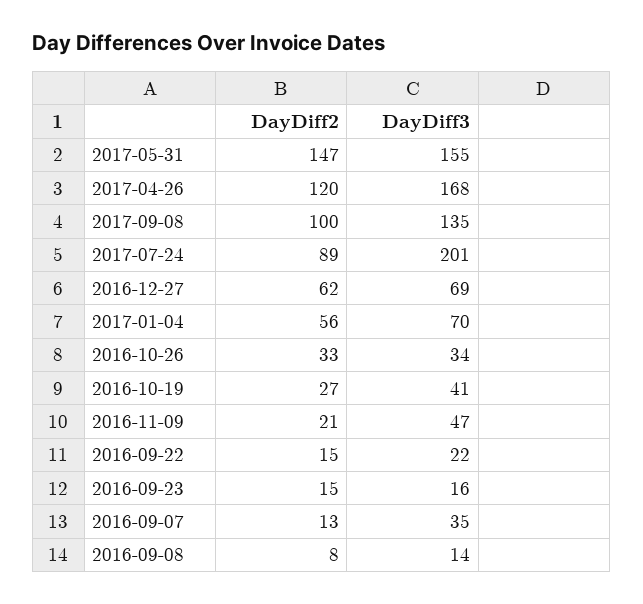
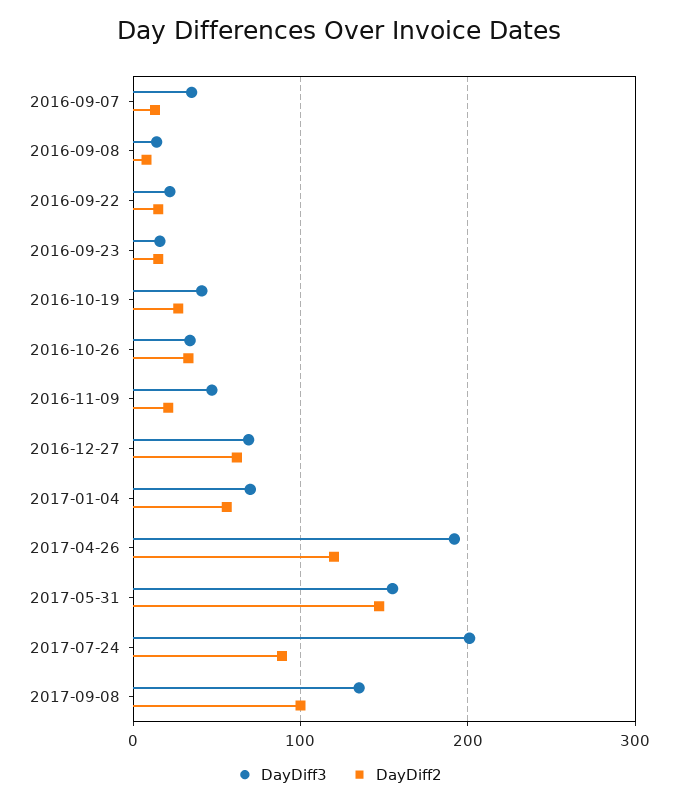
DayDiff3, 2017-04-26: 168 -> 190

